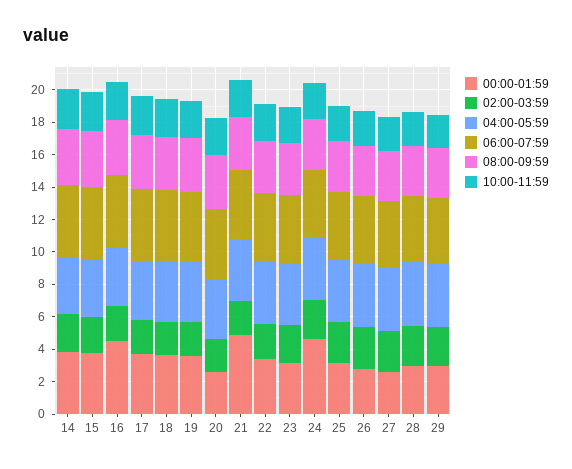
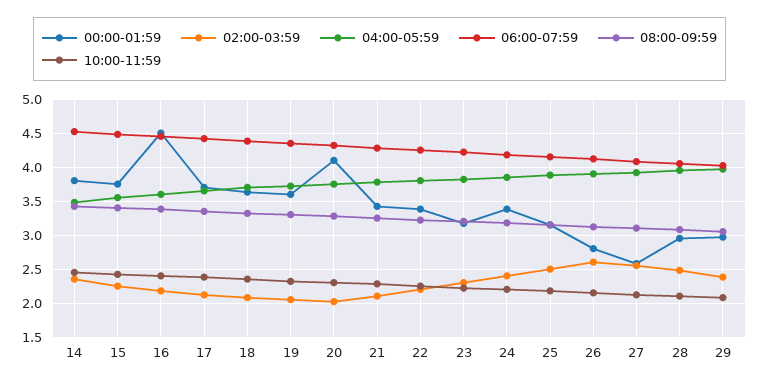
00:00-01:59, 20: 2.5 -> 4.1
00:00-01:59, 21: 5 -> 3.4
00:00-01:59, 24: 4.5 -> 3.4

